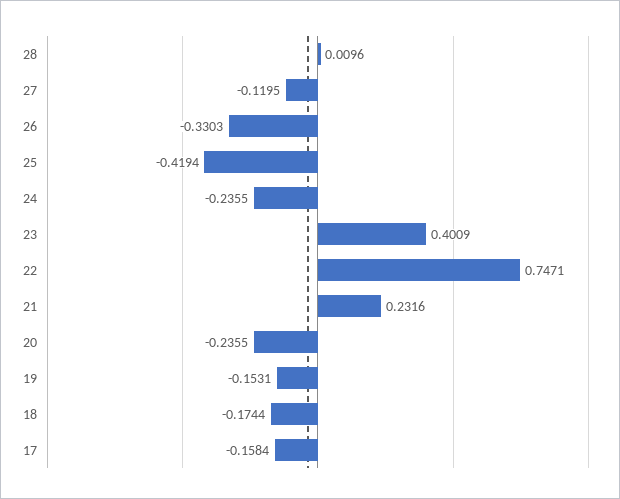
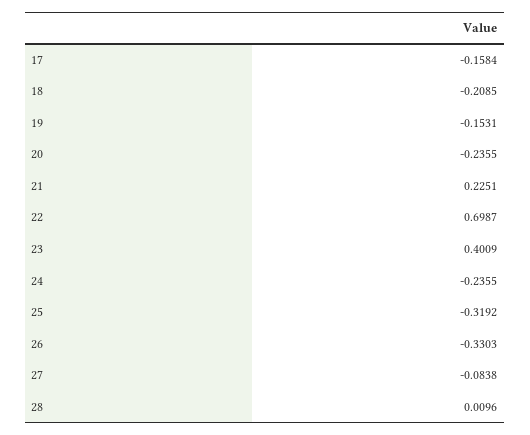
27: -0.1195 -> -0.0838
25: -0.4194 -> -0.3192
22: 0.7471 -> 0.6987
21: 0.2316 -> 0.2251
18: -0.1744 -> -0.2085

